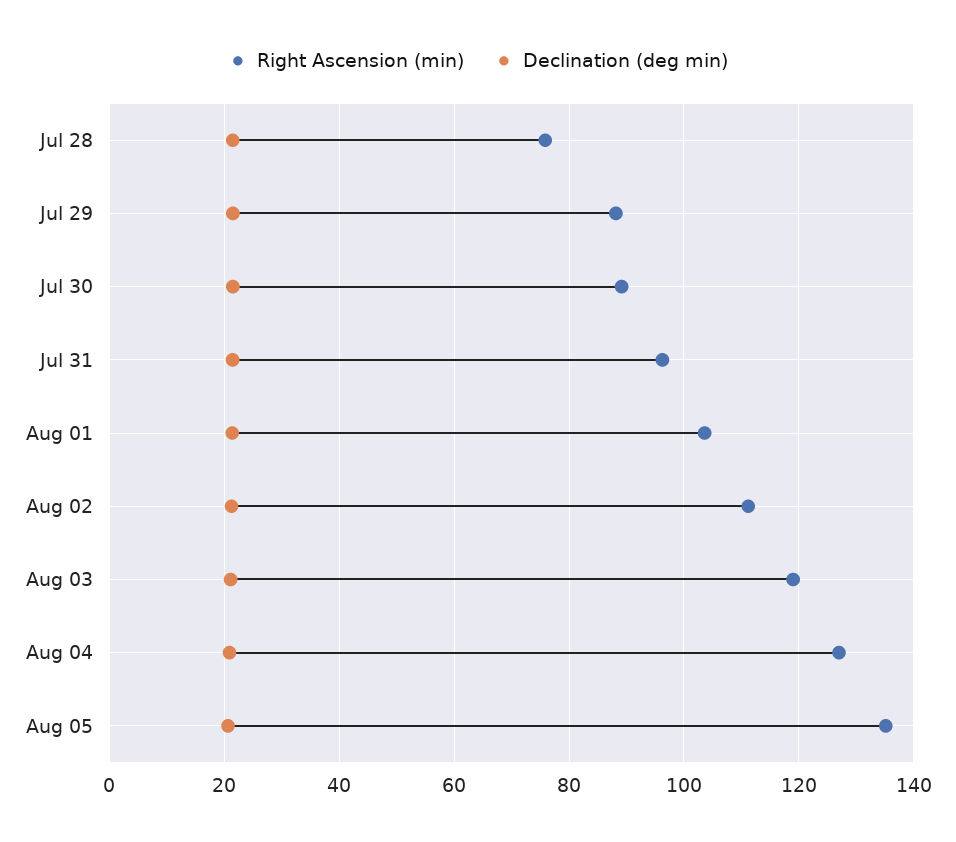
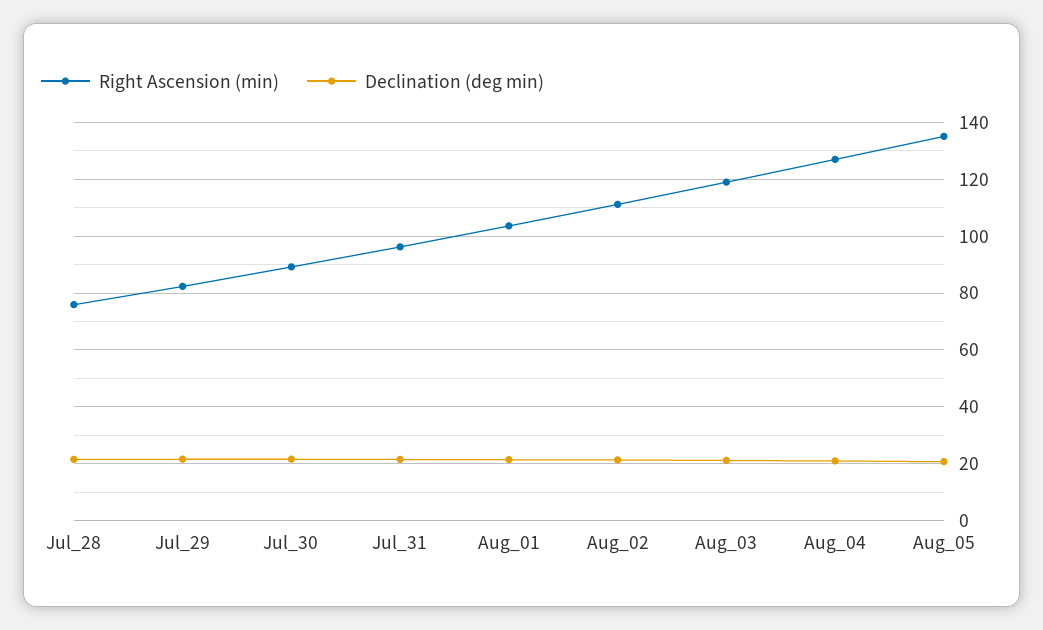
Right Ascension (min), Jul 29: 88 -> 82.5

